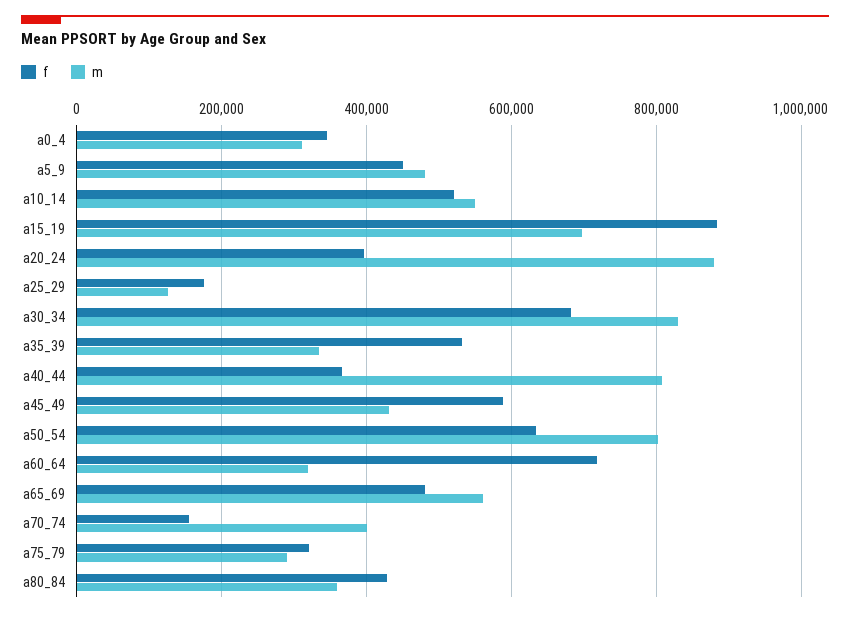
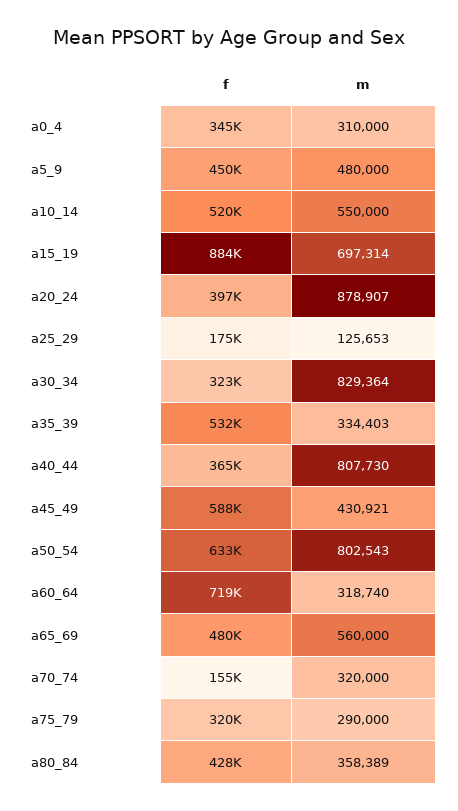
f, a30_34: 680000 -> 323000
m, a70_74: 400000 -> 320000

